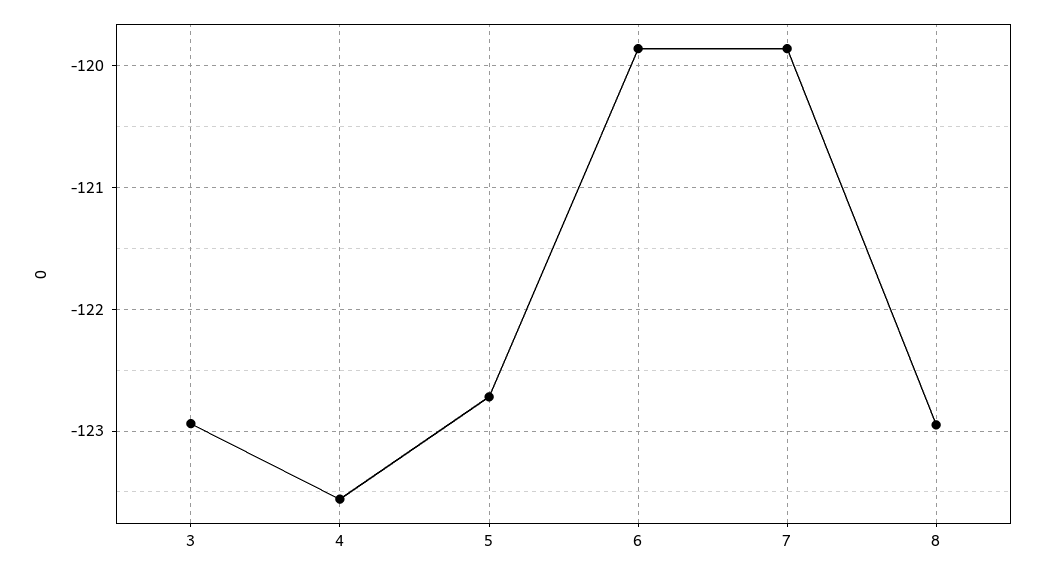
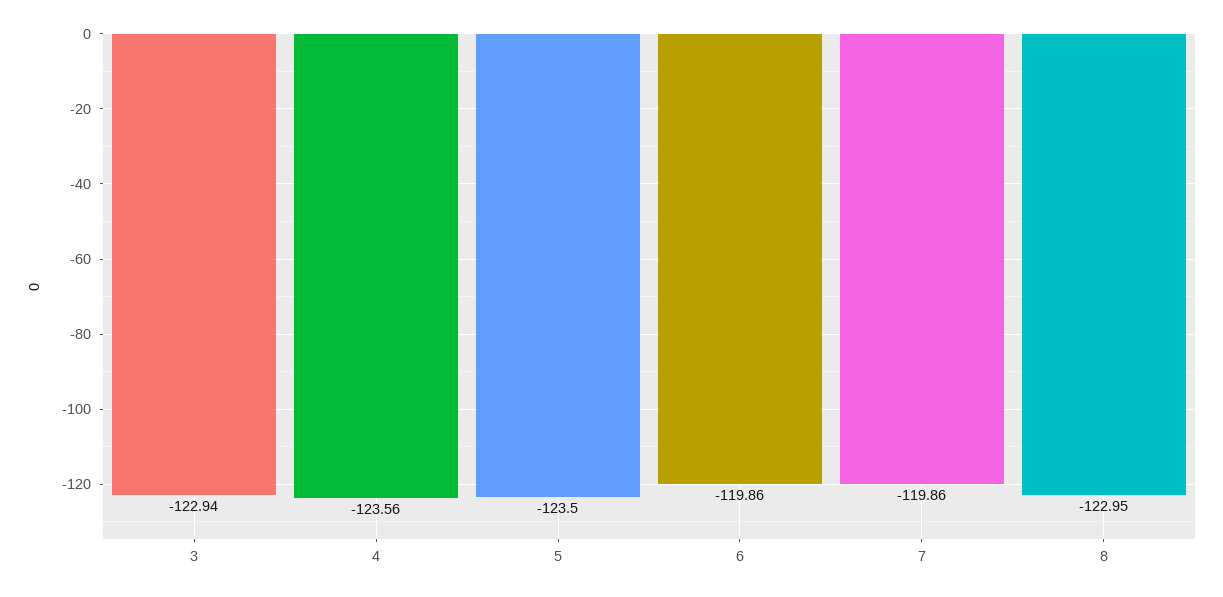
5: -122.7 -> -123.5

